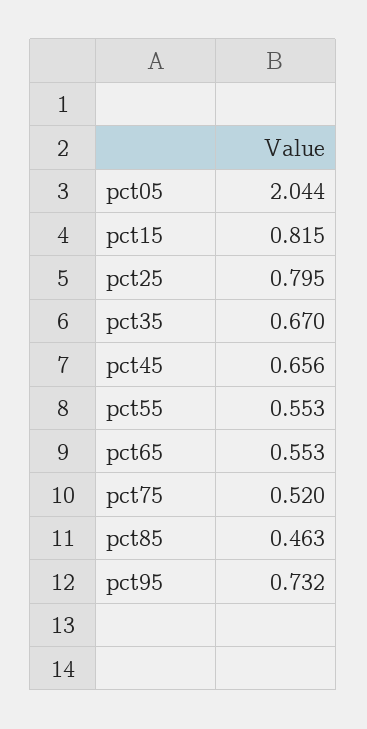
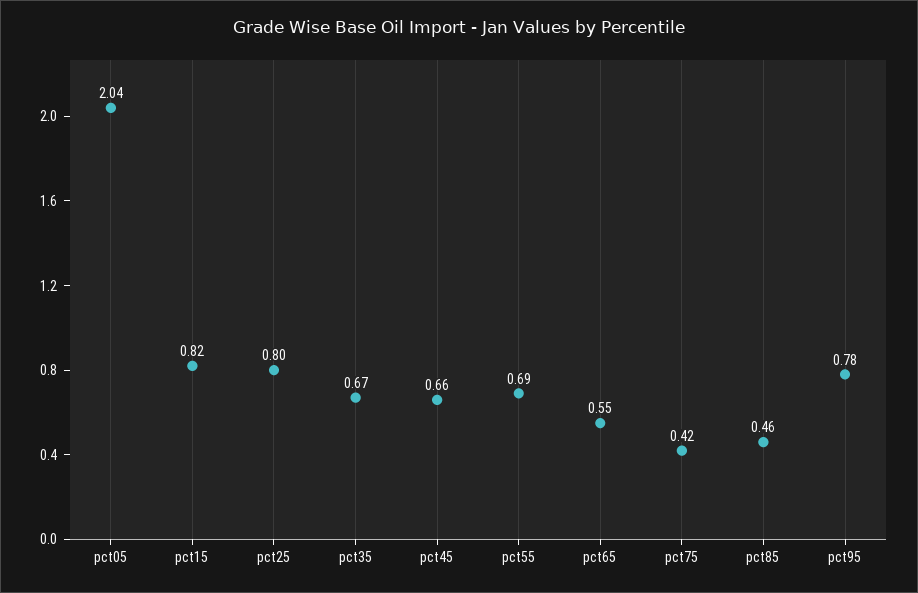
pct55: 0.553 -> 0.69
pct75: 0.52 -> 0.42
pct95: 0.732 -> 0.78

